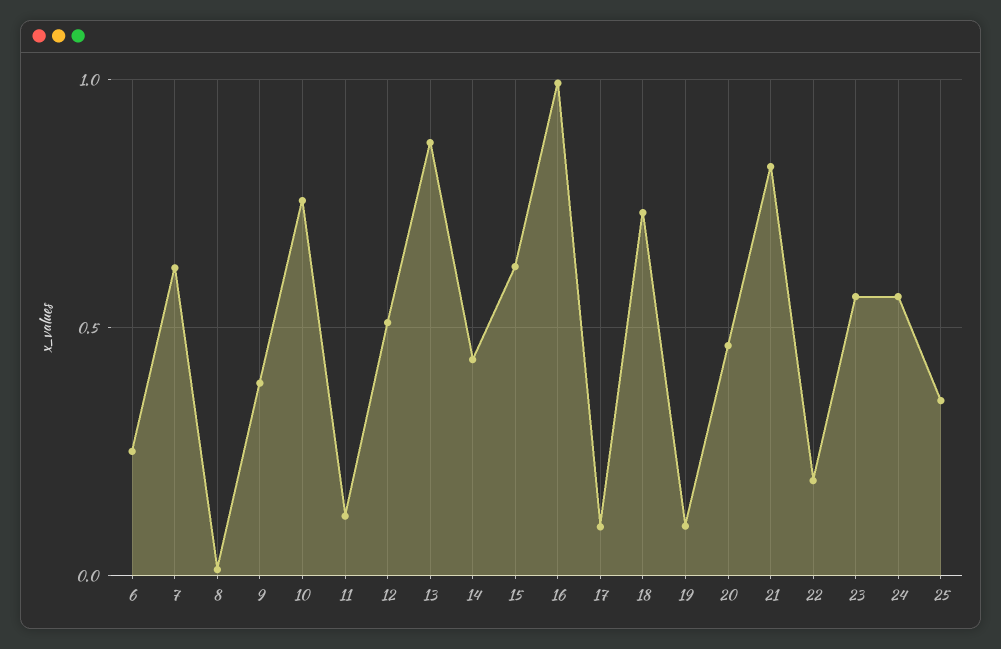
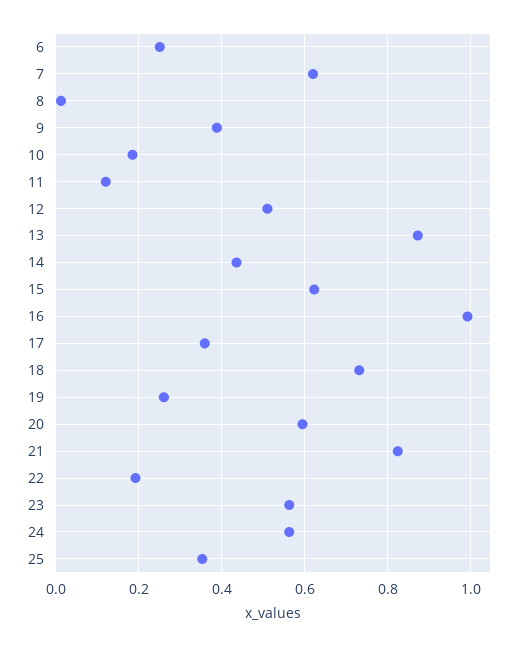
10: 0.75 -> 0.18
17: 0.1 -> 0.36
19: 0.1 -> 0.26
20: 0.45 -> 0.6

